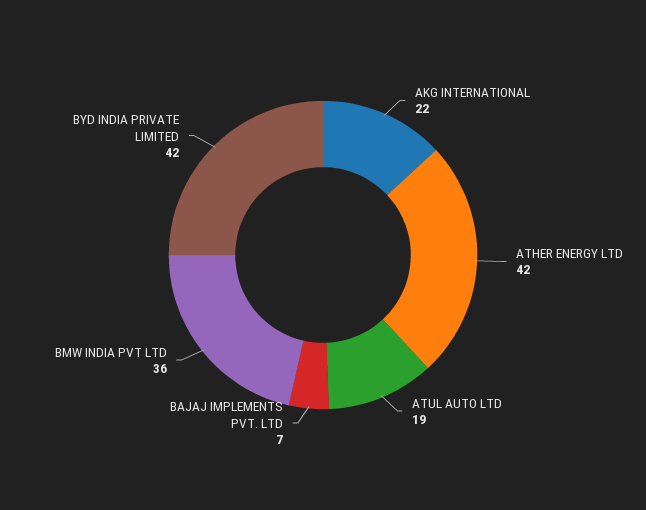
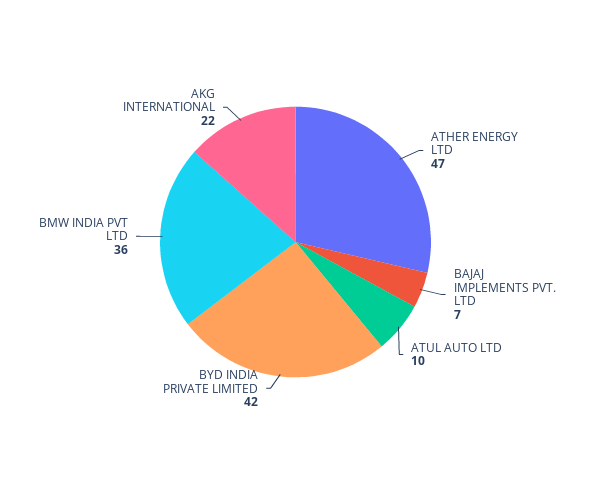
ATHER ENERGY LTD: 42 -> 47
ATUL AUTO LTD: 19 -> 10

